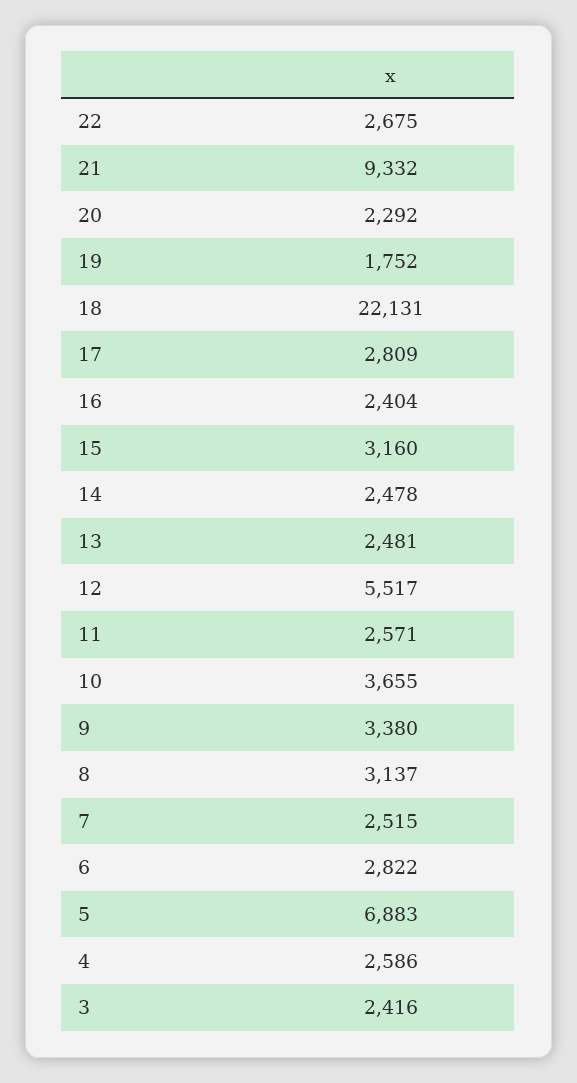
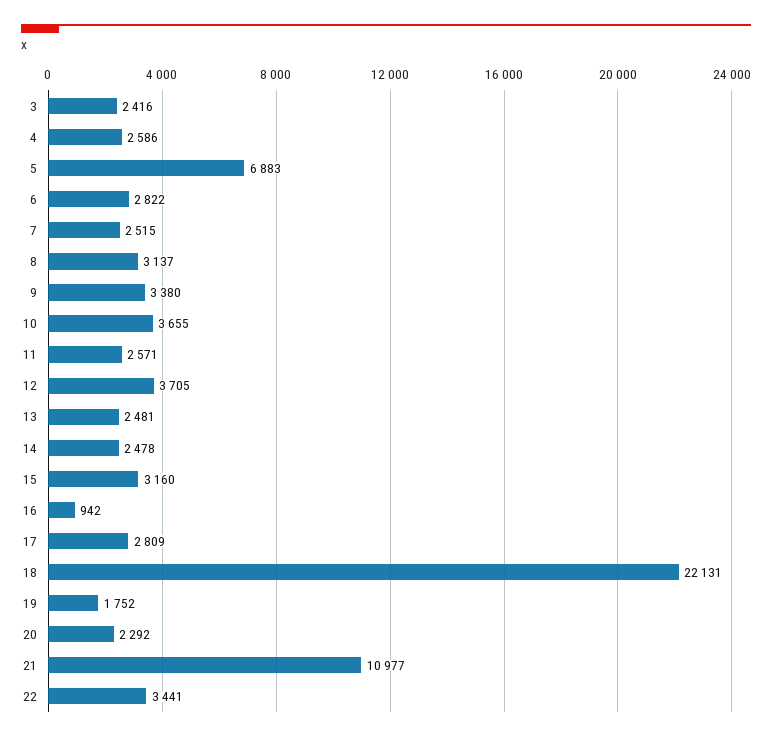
22: 2675 -> 3441
21: 9332 -> 10977
16: 2404 -> 942
12: 5517 -> 3705

